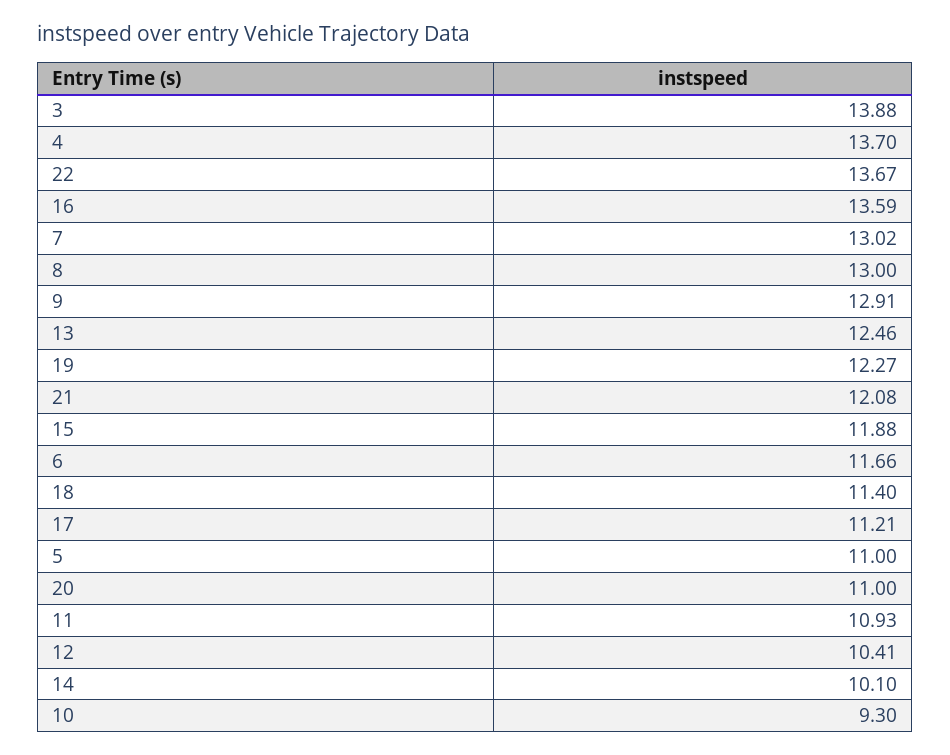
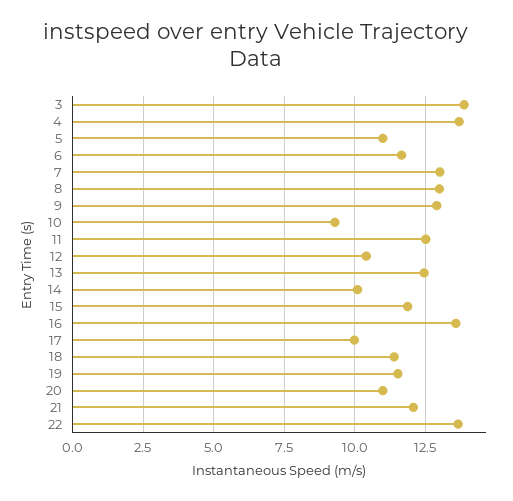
19: 12.27 -> 11.5
17: 11.21 -> 10
11: 10.93 -> 12.5

